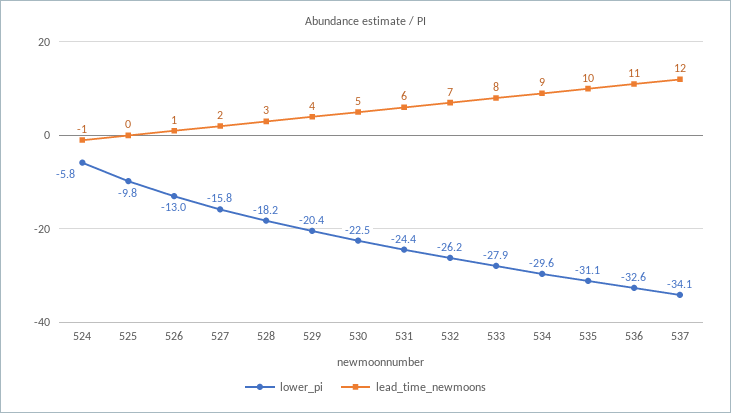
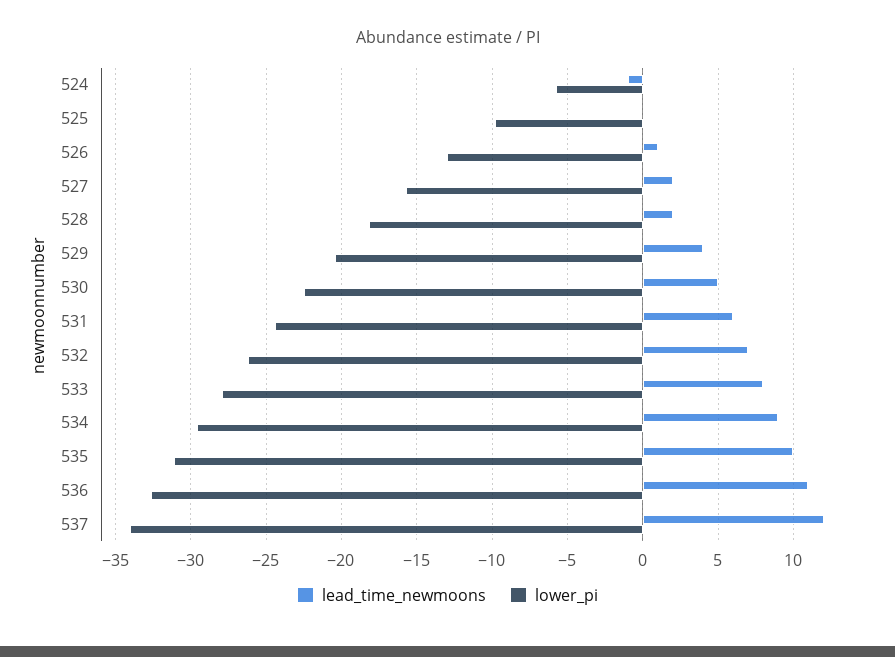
lead_time_newmoons, 528: 3 -> 2

